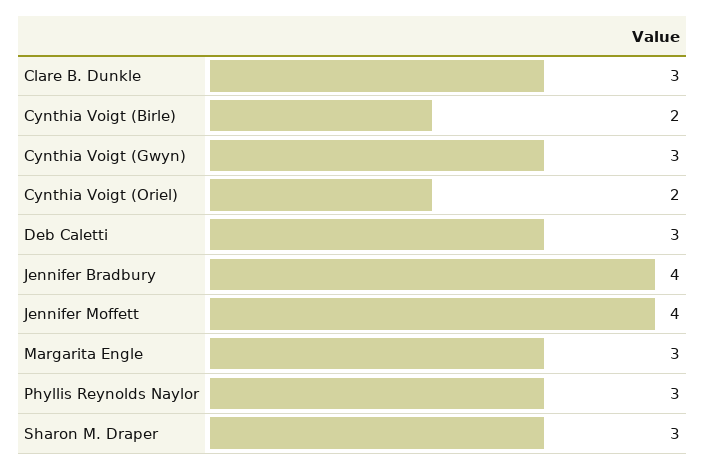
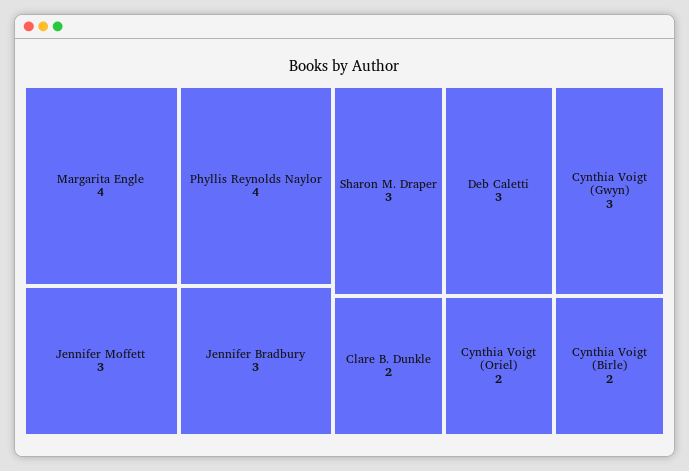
Clare B. Dunkle: 3 -> 2
Jennifer Bradbury: 4 -> 3
Jennifer Moffett: 4 -> 3
Margarita Engle: 3 -> 4
Phyllis Reynolds Naylor: 3 -> 4

